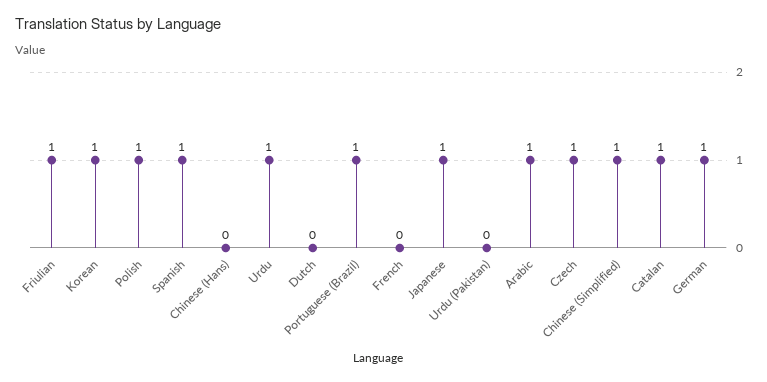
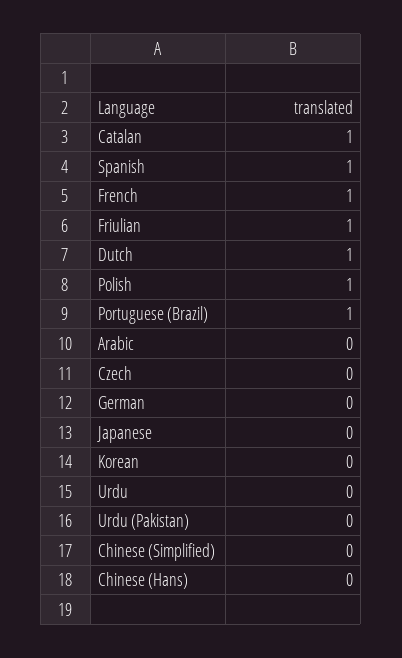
Korean: 1 -> 0
Urdu: 1 -> 0
Dutch: 0 -> 1
French: 0 -> 1
Japanese: 1 -> 0
Arabic: 1 -> 0
Czech: 1 -> 0
Chinese (Simplified): 1 -> 0
German: 1 -> 0

